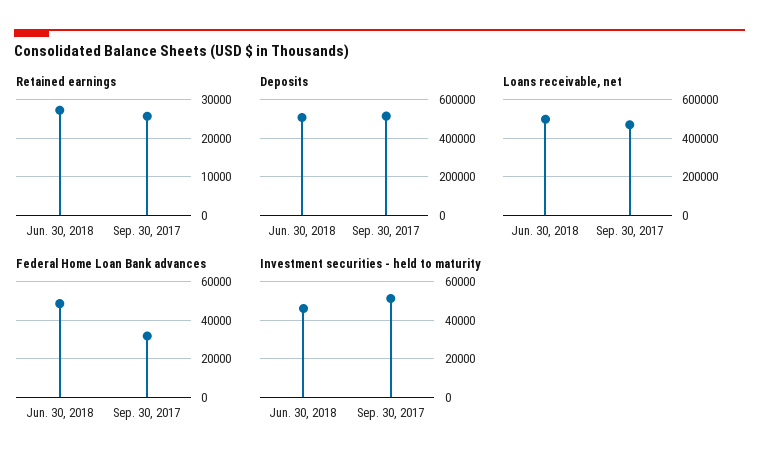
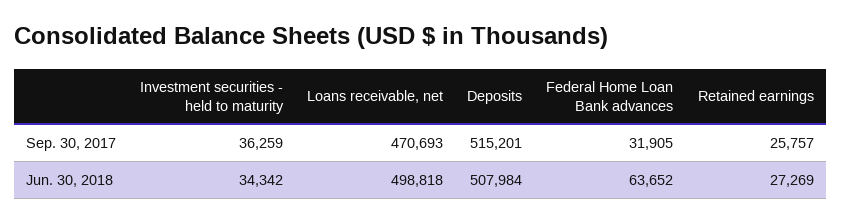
Federal Home Loan Bank advances, Jun. 30, 2018: 50000 -> 63652
Investment securities - held to maturity, Jun. 30, 2018: 45000 -> 34342
Investment securities - held to maturity, Sep. 30, 2017: 50000 -> 36259

